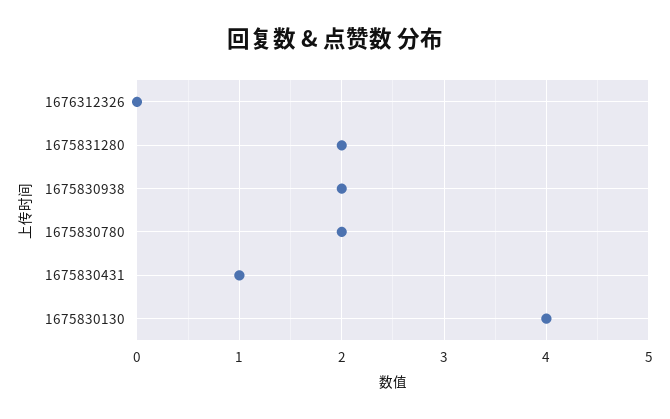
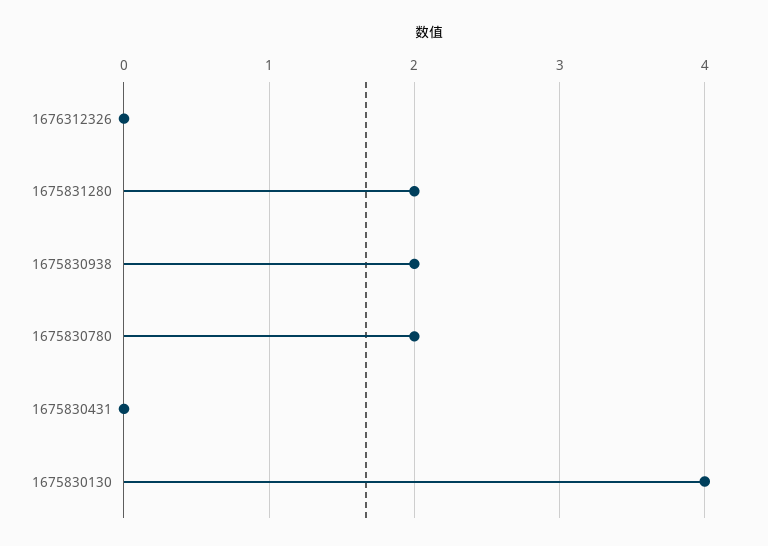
1675830431: 1 -> 0

